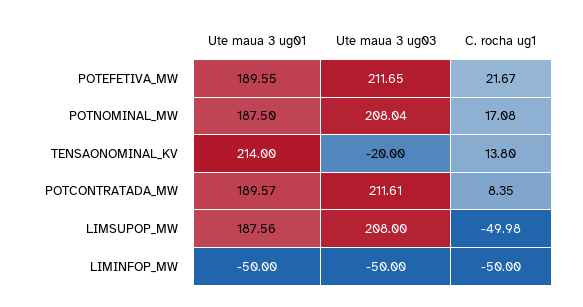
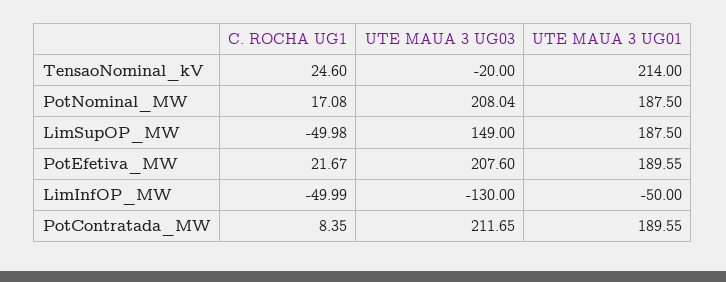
Ute maua 3 ug03, POTEFETIVA_MW: 211.65 -> 207.6
C. rocha ug1, TENSAONOMINAL_KV: 13.8 -> 24.6
Ute maua 3 ug01, POTCONTRATADA_MW: 189.57 -> 189.55
Ute maua 3 ug03, POTCONTRATADA_MW: 211.61 -> 211.65
Ute maua 3 ug01, LIMSUPOP_MW: 187.56 -> 187.5
Ute maua 3 ug03, LIMSUPOP_MW: 208 -> 149
Ute maua 3 ug03, LIMINFOP_MW: -50 -> -130
C. rocha ug1, LIMINFOP_MW: -50 -> -49.99

